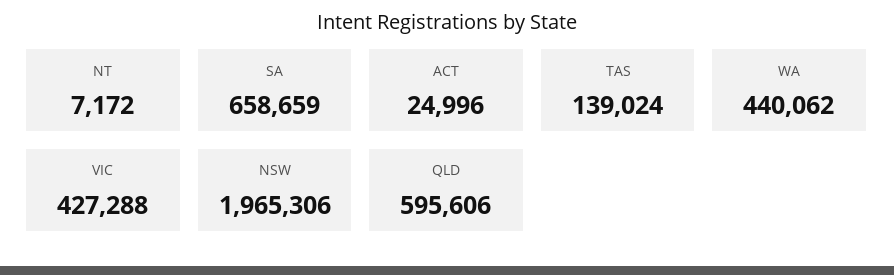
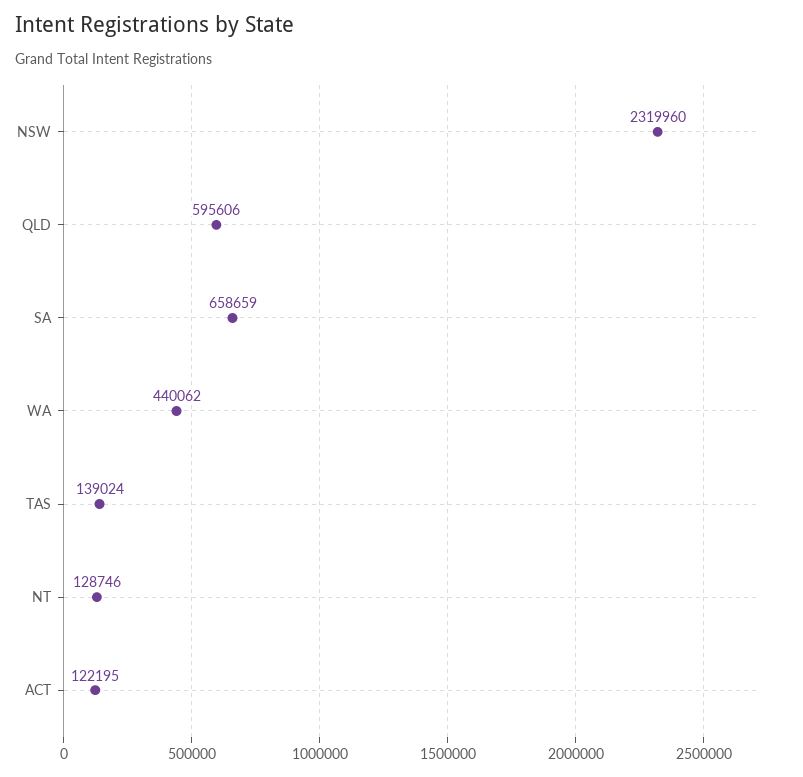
NT: 7172 -> 128746
ACT: 24996 -> 122195
VIC: 427288 -> none
NSW: 1965306 -> 2319960

